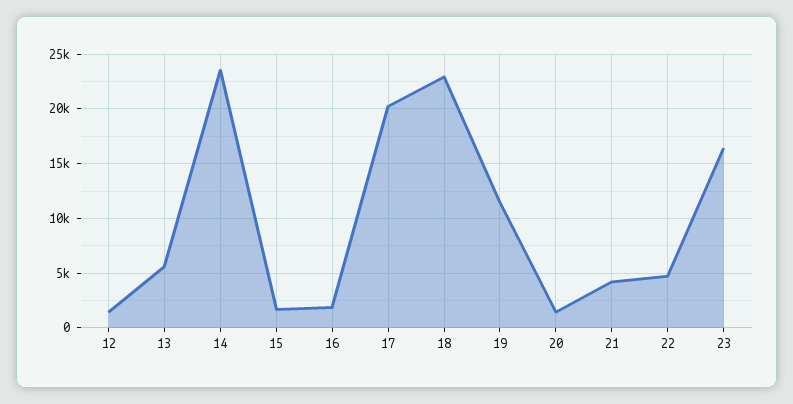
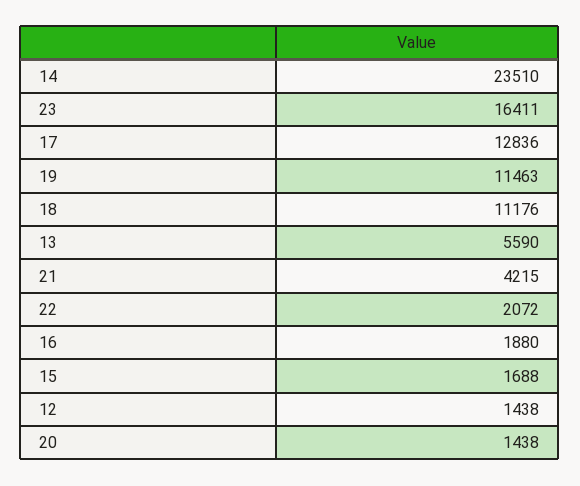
17: 20000 -> 12836
18: 23000 -> 11176
22: 5000 -> 2072

